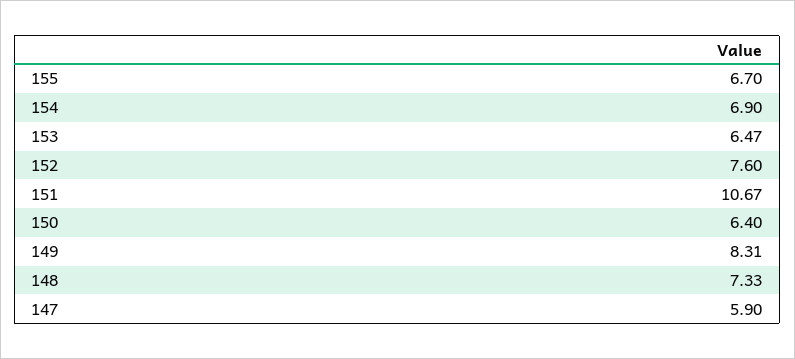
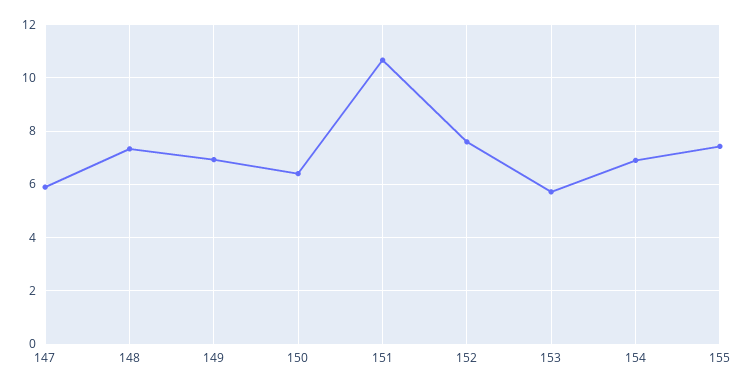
155: 6.7 -> 7.5
153: 6.47 -> 5.75
149: 8.31 -> 7

